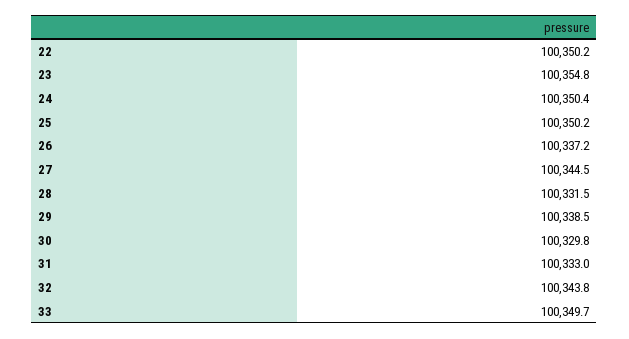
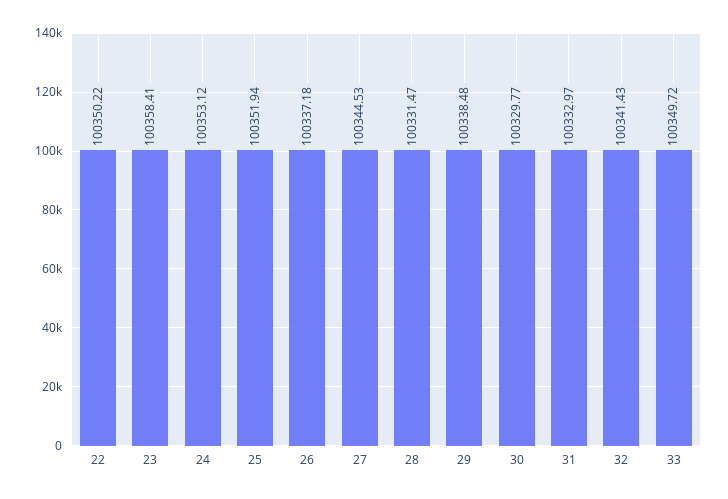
23: 100354.8 -> 100358.41
24: 100350.4 -> 100353.12
25: 100350.2 -> 100351.94
32: 100343.8 -> 100341.43

